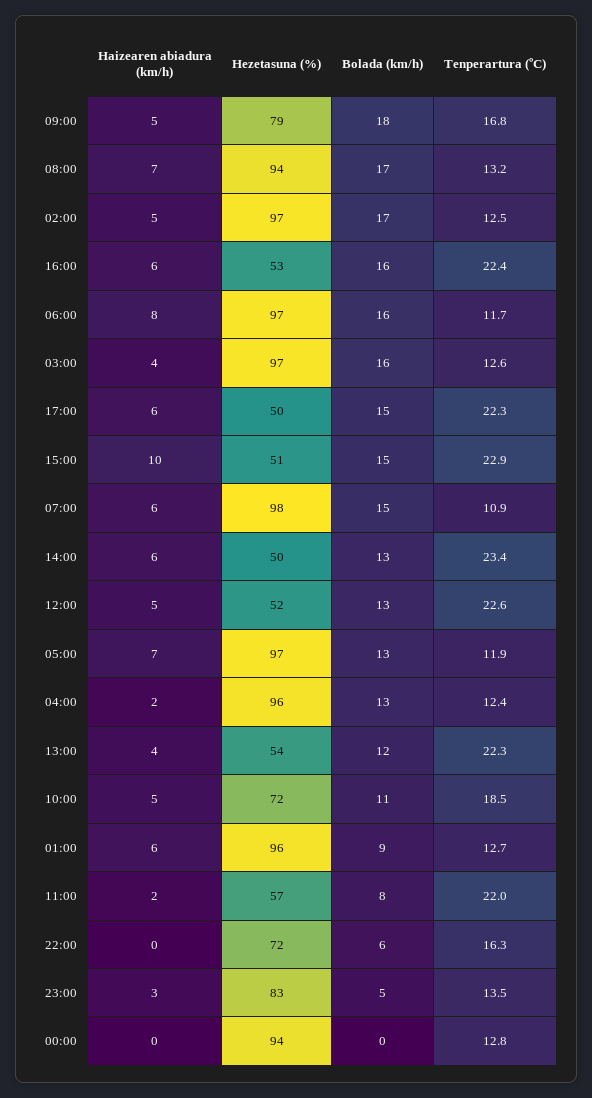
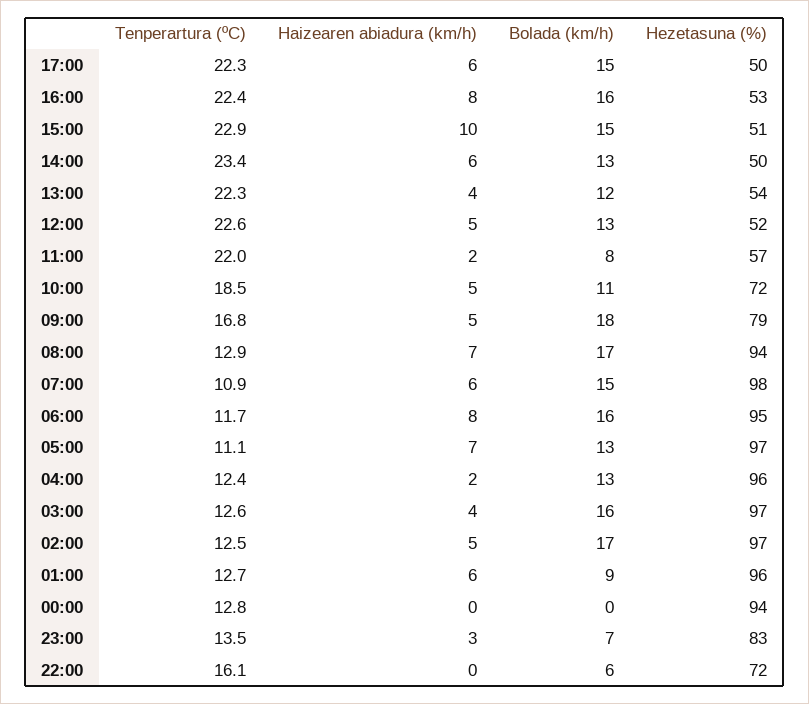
Tenperartura (ºC), 08:00: 13.2 -> 12.9
Haizearen abiadura (km/h), 16:00: 6 -> 8
Hezetasuna (%), 06:00: 97 -> 95
Tenperartura (ºC), 05:00: 11.9 -> 11.1
Tenperartura (ºC), 22:00: 16.3 -> 16.1
Bolada (km/h), 23:00: 5 -> 7

